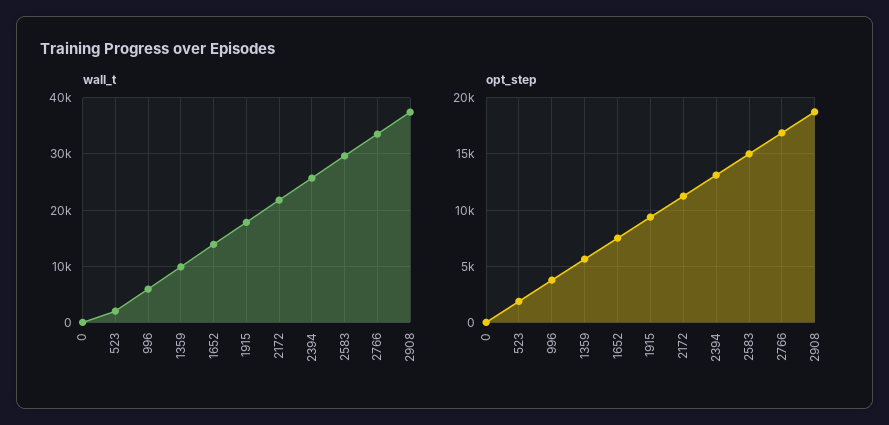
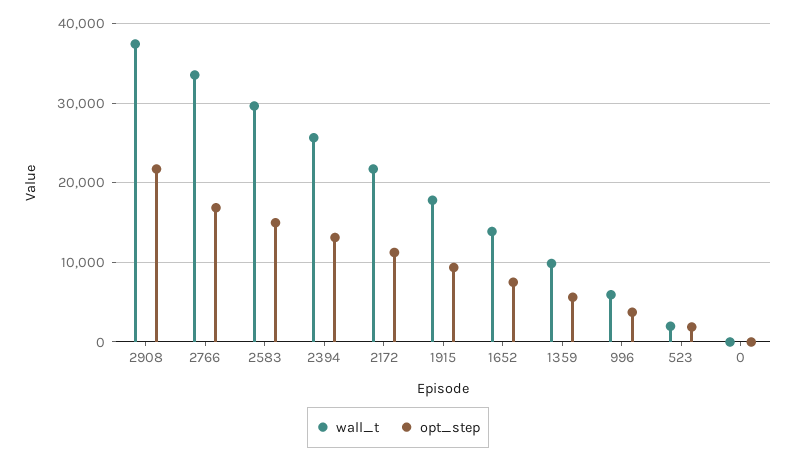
opt_step, 2908: 19000 -> 22000

